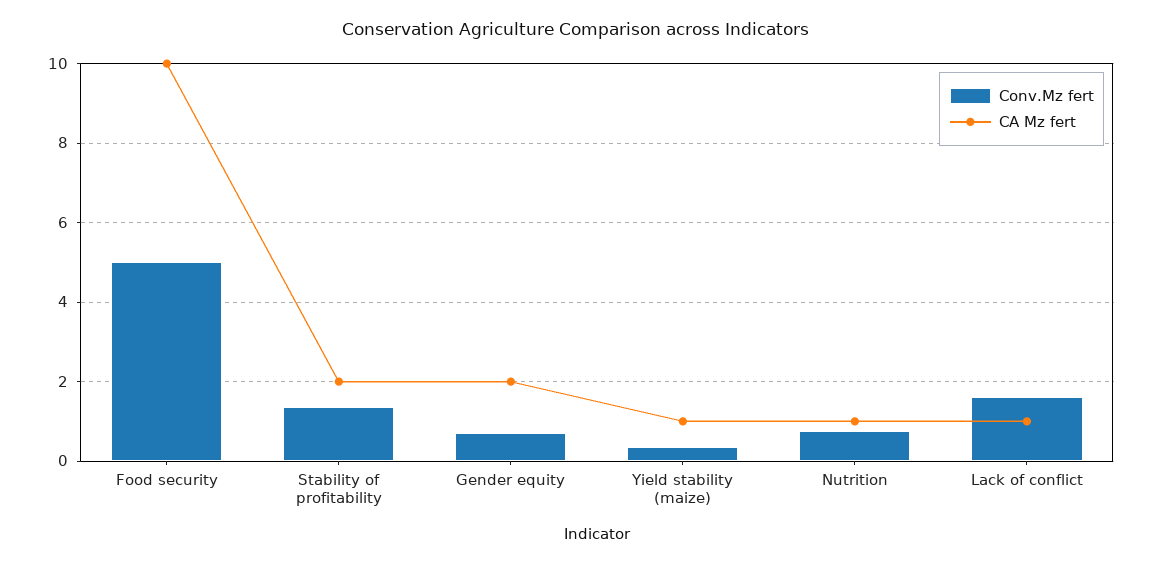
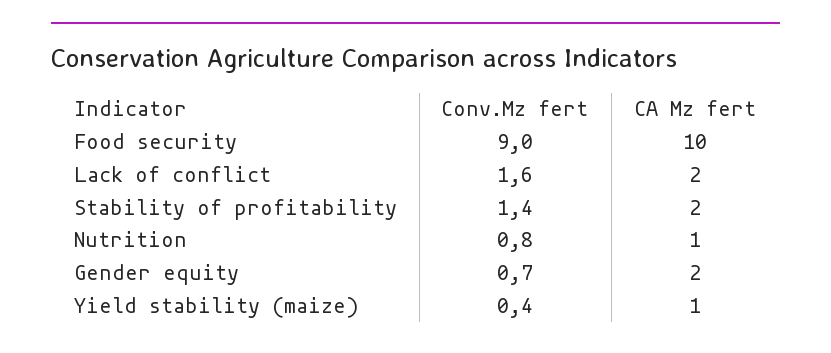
Conv.Mz fert, Food security: 5 -> 9
CA Mz fert, Lack of conflict: 1 -> 2

